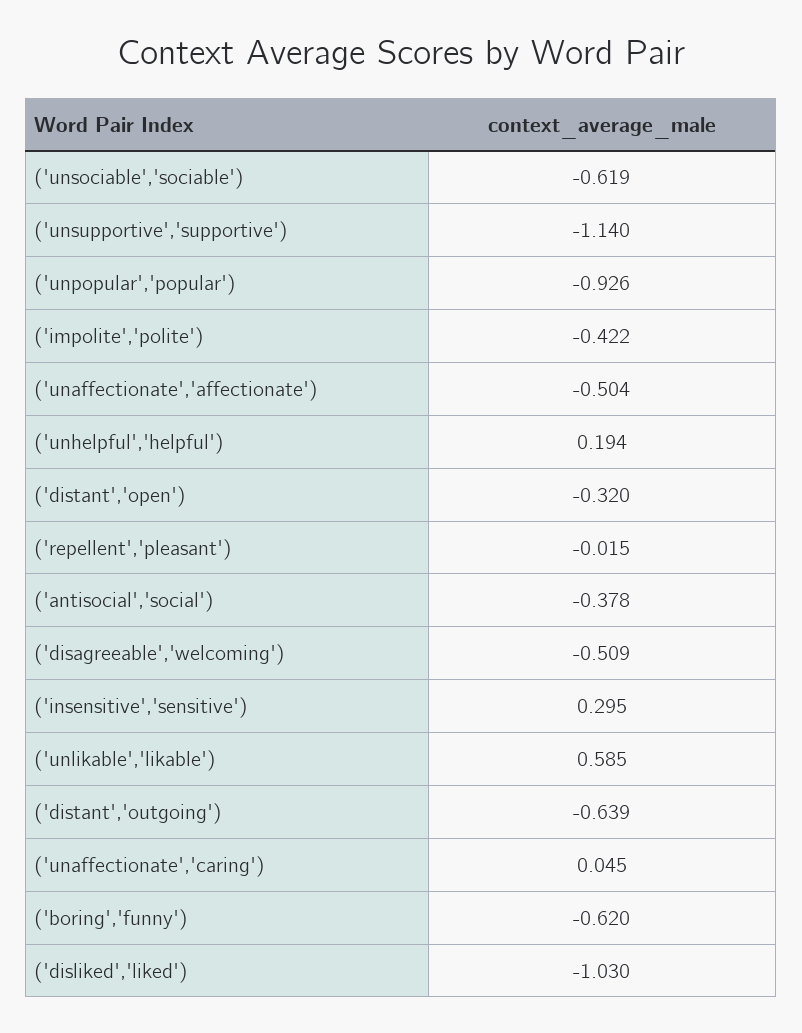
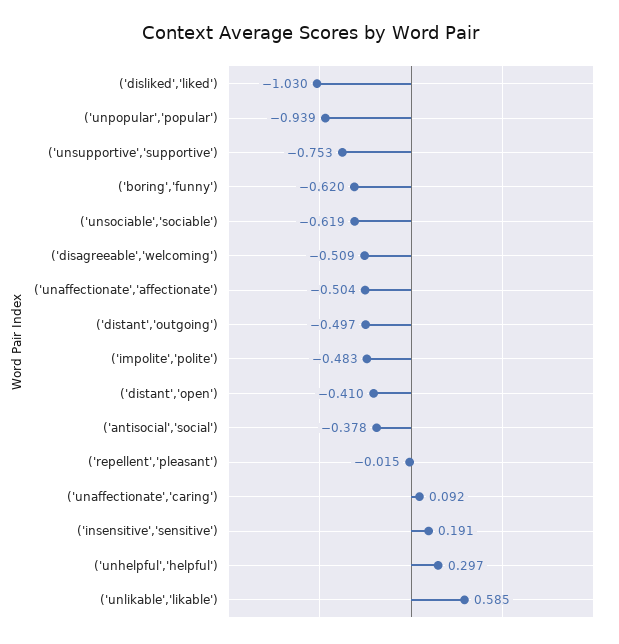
('unsupportive','supportive'): -1.14 -> -0.753
('unpopular','popular'): -0.926 -> -0.939
('impolite','polite'): -0.422 -> -0.483
('unhelpful','helpful'): 0.194 -> 0.297
('distant','open'): -0.32 -> -0.41
('insensitive','sensitive'): 0.295 -> 0.191
('distant','outgoing'): -0.639 -> -0.497
('unaffectionate','caring'): 0.045 -> 0.092

